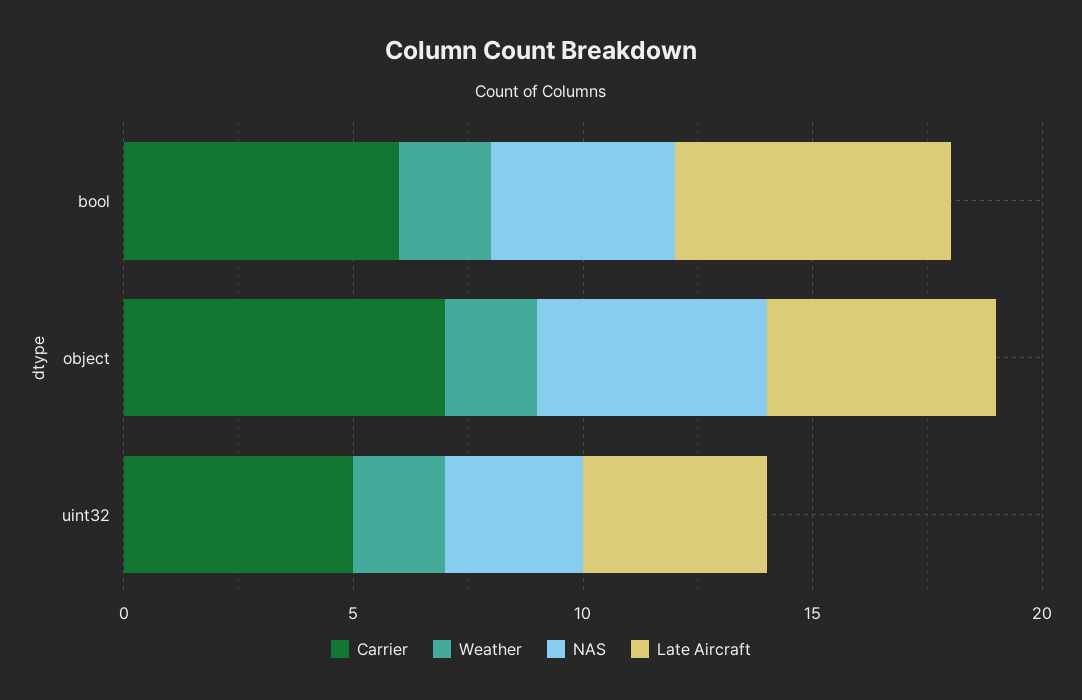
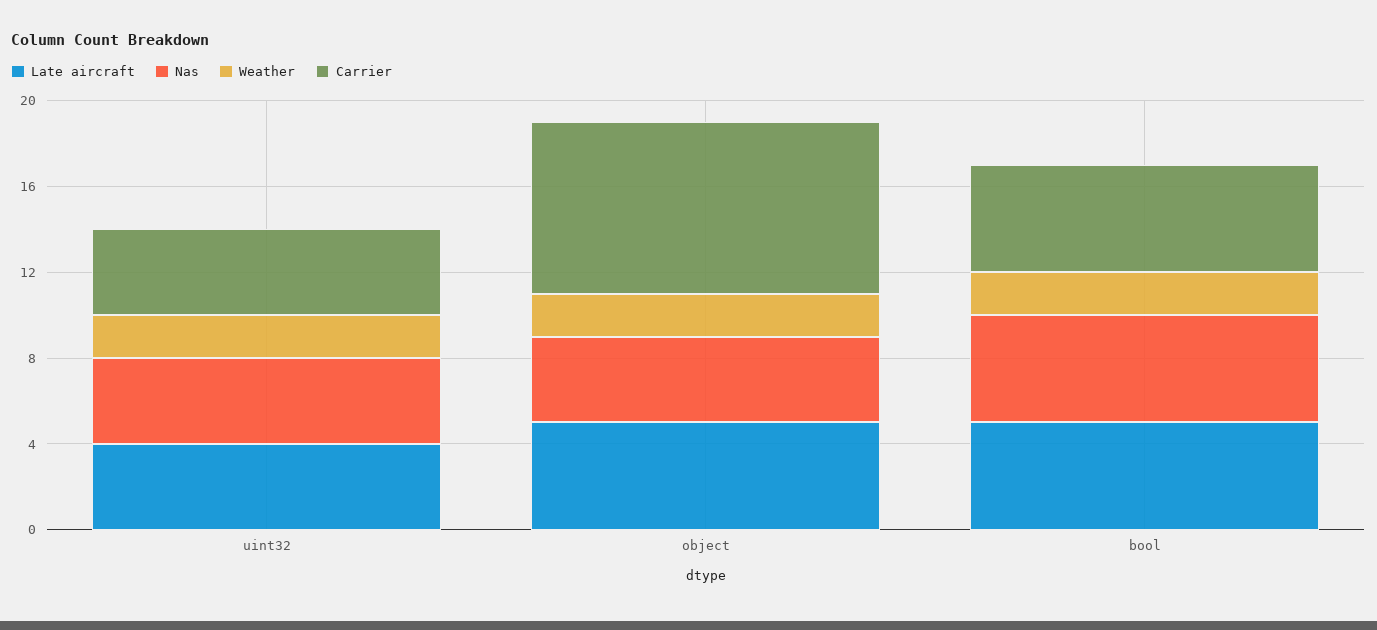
Carrier, bool: 6 -> 5
NAS, bool: 4 -> 5
Late Aircraft, bool: 6 -> 5
Carrier, object: 7 -> 8
NAS, object: 5 -> 4
Carrier, uint32: 5 -> 4
NAS, uint32: 3 -> 4

